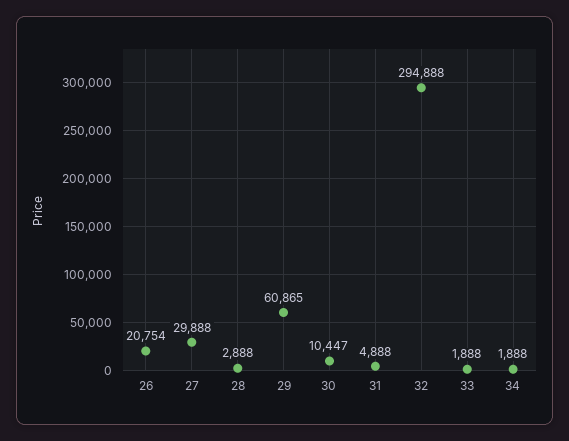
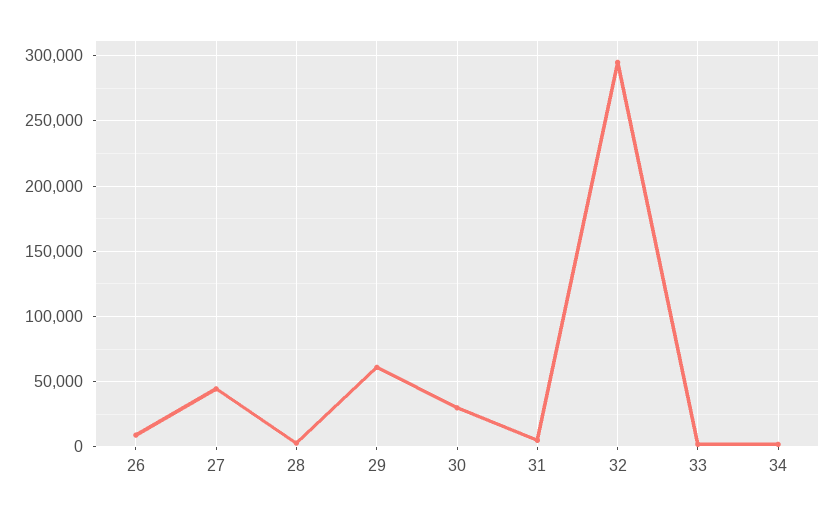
26: 20754 -> 10000
27: 29888 -> 45000
30: 10447 -> 30000

